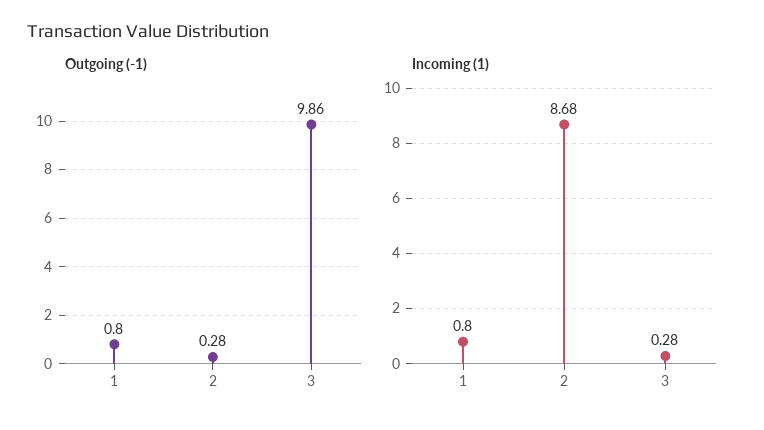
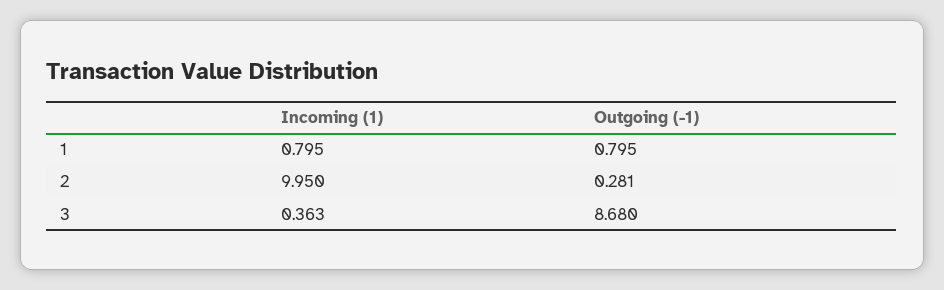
Outgoing (-1), 3: 9.86 -> 8.68
Incoming (1), 2: 8.68 -> 9.95
Incoming (1), 3: 0.28 -> 0.363

